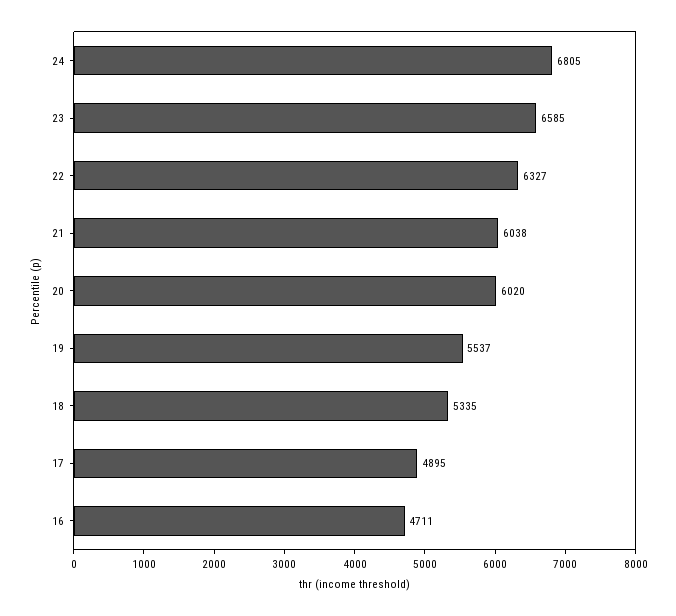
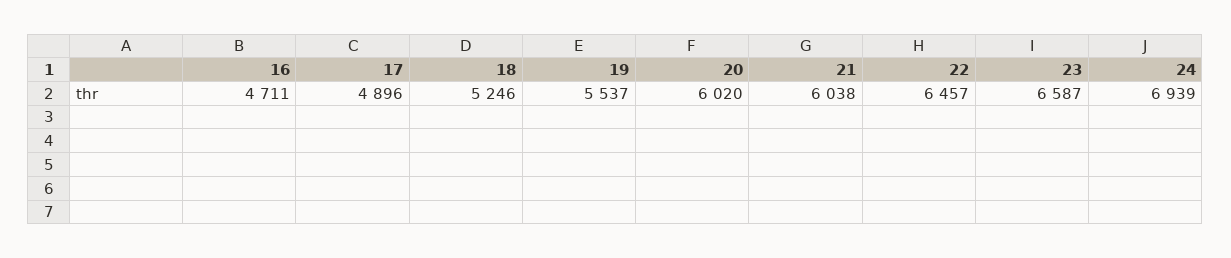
24: 6805 -> 6939
23: 6585 -> 6587
22: 6327 -> 6457
18: 5335 -> 5246
17: 4895 -> 4896

